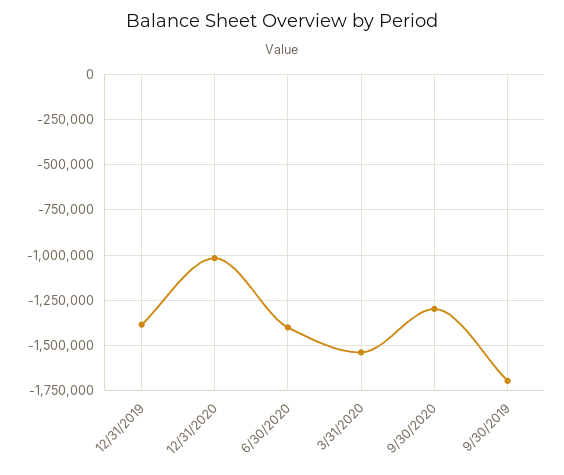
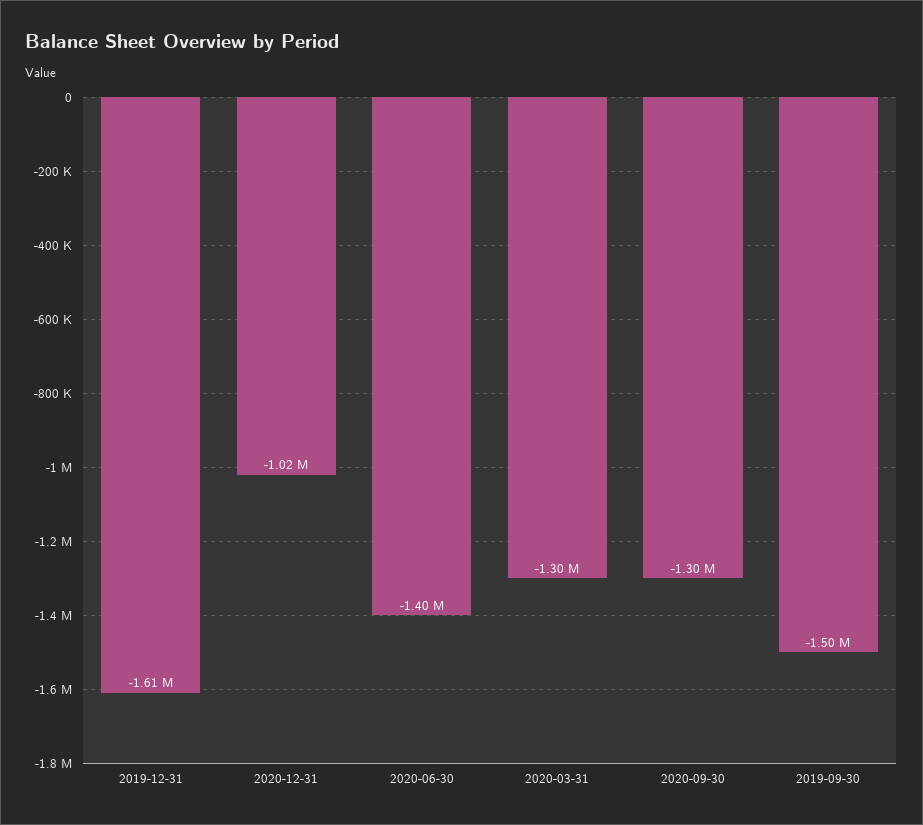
12/31/2019: -1400000 -> -1610000
3/31/2020: -1550000 -> -1300000
9/30/2019: -1700000 -> -1500000

